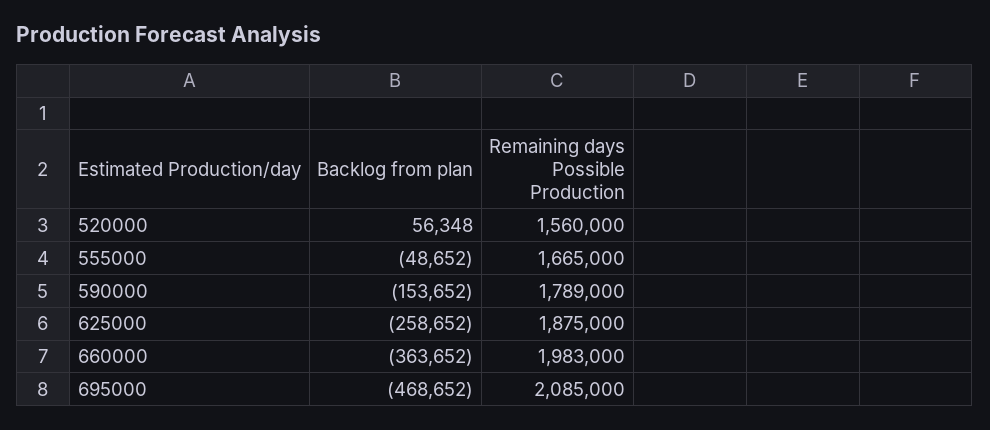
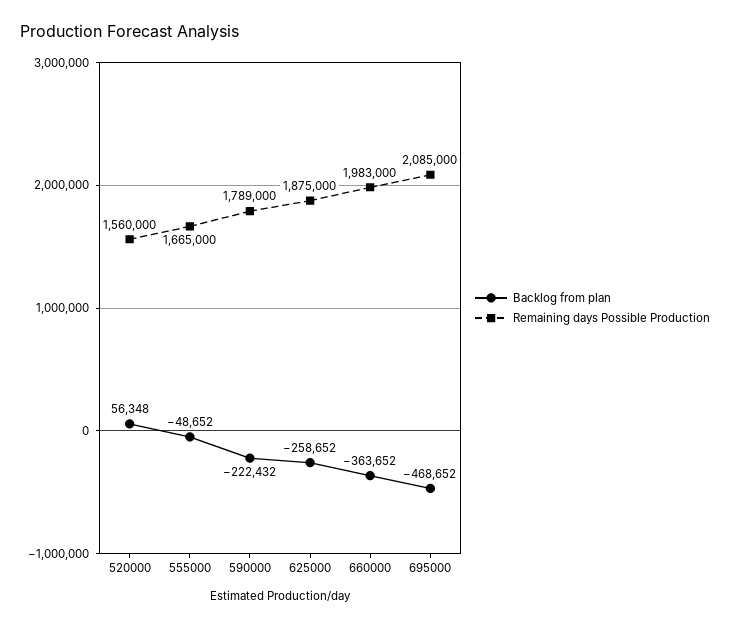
Backlog from plan, 590000: -153652 -> -222432

